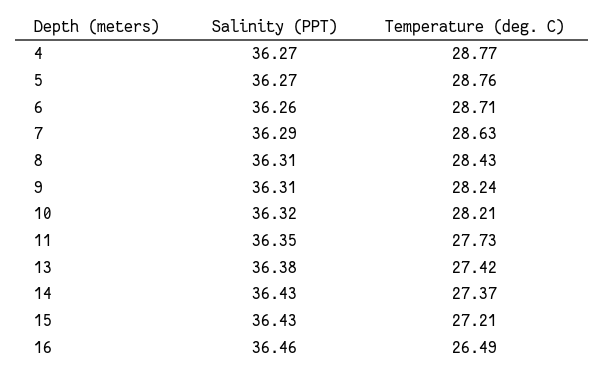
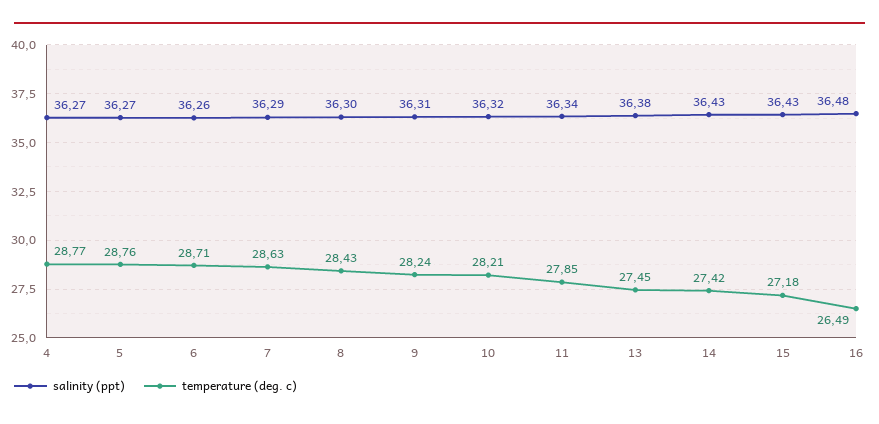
Salinity (PPT), 8: 36.31 -> 36.3
Salinity (PPT), 11: 36.35 -> 36.34
Temperature (deg. C), 11: 27.73 -> 27.85
Temperature (deg. C), 13: 27.42 -> 27.45
Temperature (deg. C), 14: 27.37 -> 27.42
Temperature (deg. C), 15: 27.21 -> 27.18
Salinity (PPT), 16: 36.46 -> 36.48

